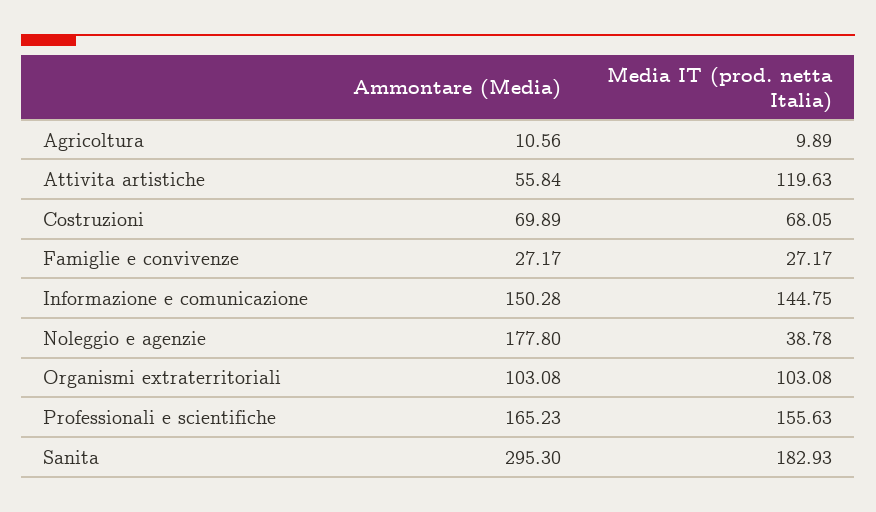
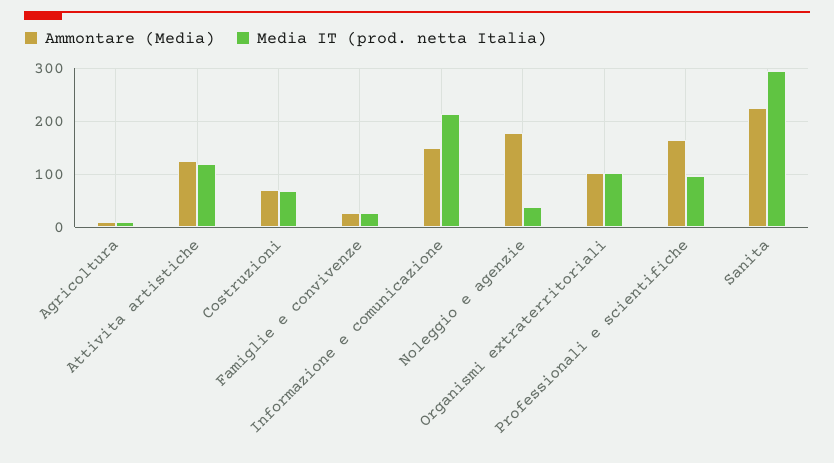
Ammontare (Media), Attivita artistiche: 55.84 -> 120
Media IT (prod. netta Italia), Informazione e comunicazione: 144.75 -> 220
Media IT (prod. netta Italia), Professionali e scientifiche: 155.63 -> 100
Ammontare (Media), Sanita: 295.3 -> 220
Media IT (prod. netta Italia), Sanita: 182.93 -> 300

